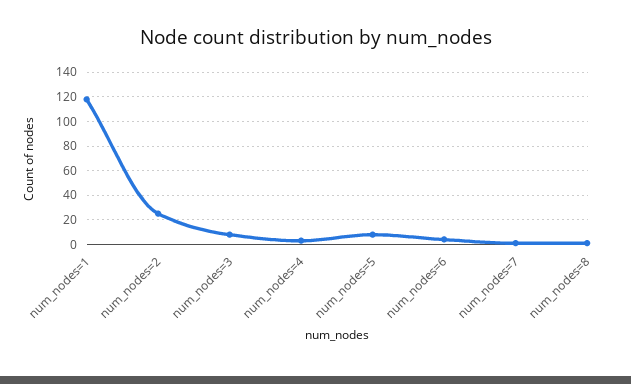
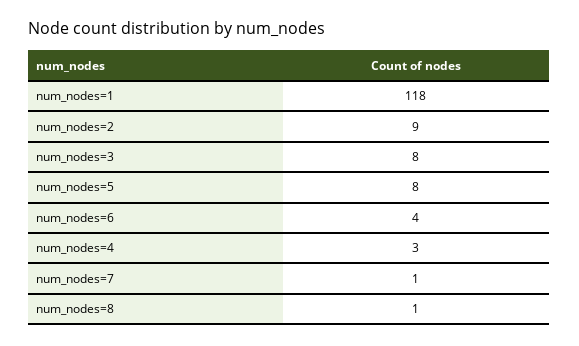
num_nodes=2: 25 -> 9

